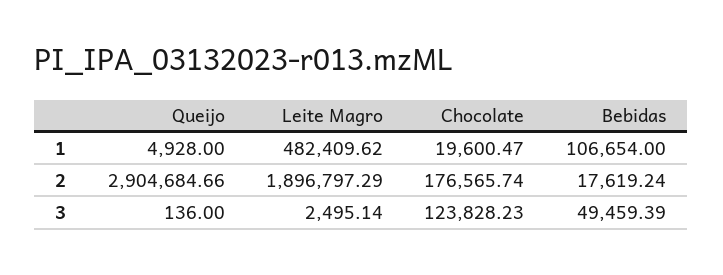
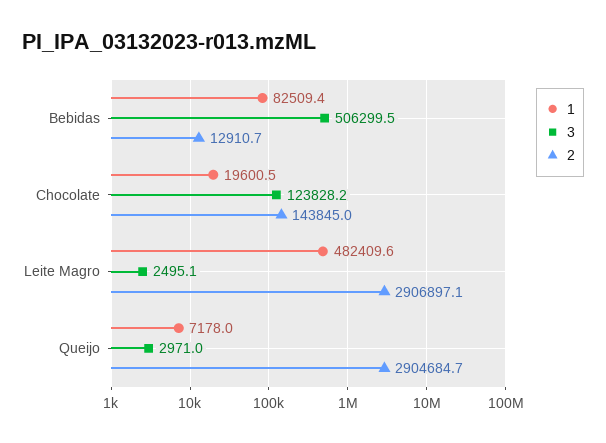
1, Queijo: 4928 -> 7178
1, Bebidas: 106654 -> 82509.4
2, Leite Magro: 1896797.29 -> 2906897.1
2, Chocolate: 176565.74 -> 143845
2, Bebidas: 17619.24 -> 12910.7
3, Queijo: 136 -> 2971
3, Bebidas: 49459.39 -> 506299.5

